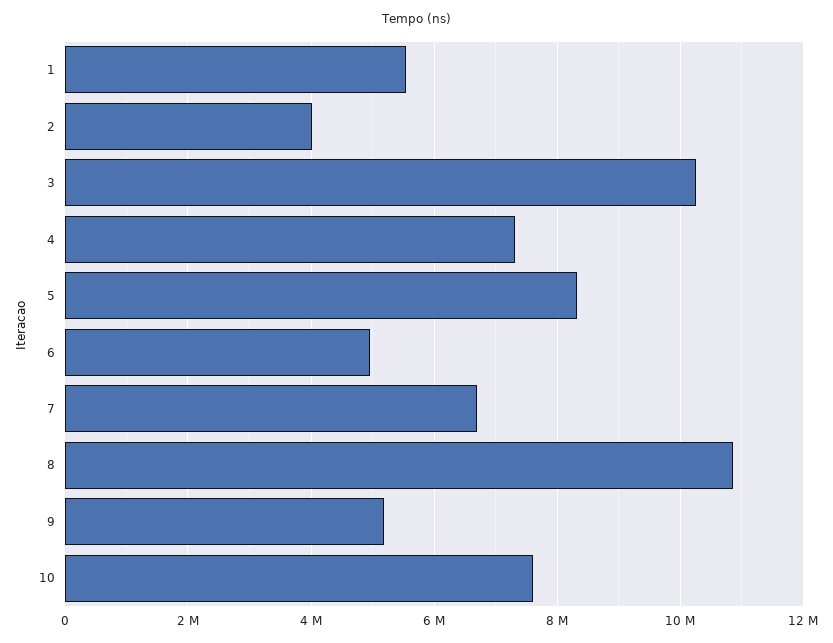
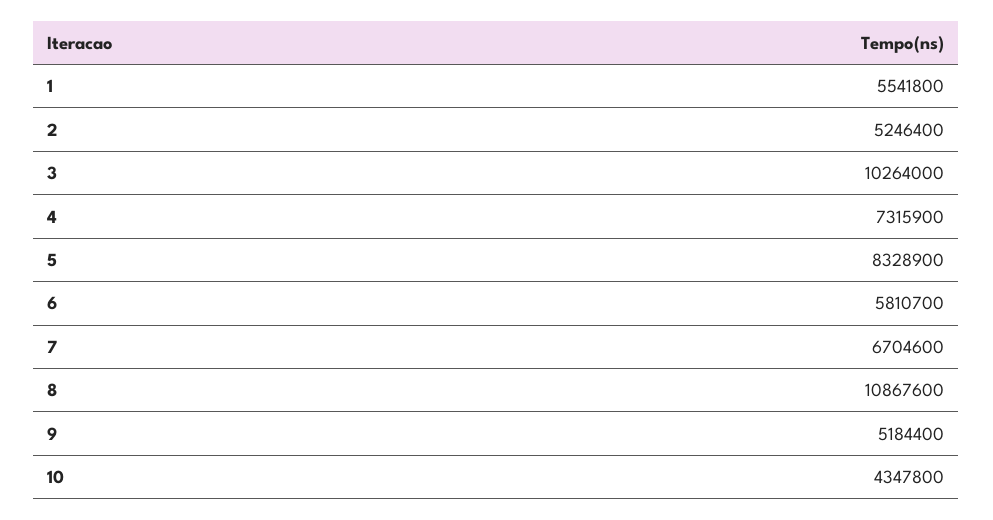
2: 4000000 -> 5246400
6: 5000000 -> 5810700
10: 7600000 -> 4347800

